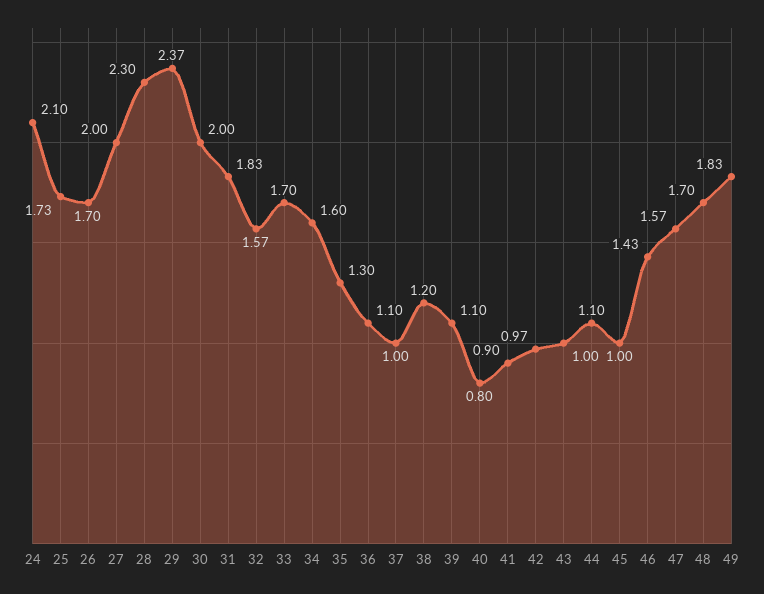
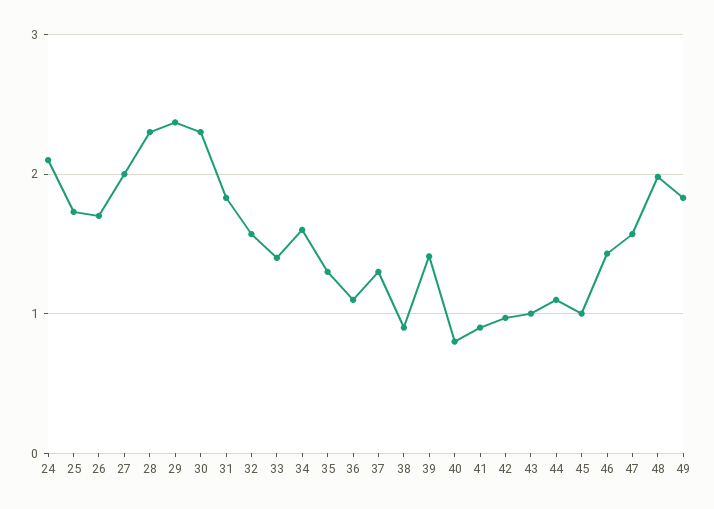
30: 2 -> 2.3
33: 1.7 -> 1.4
37: 1 -> 1.3
38: 1.2 -> 0.9
39: 1.1 -> 1.4
48: 1.7 -> 2

